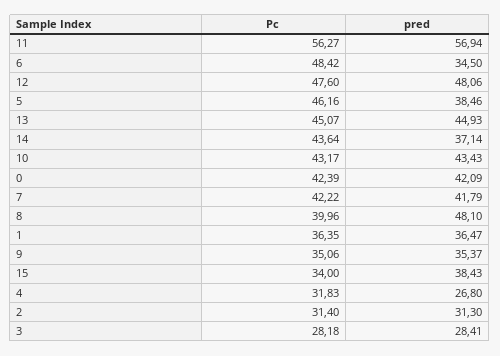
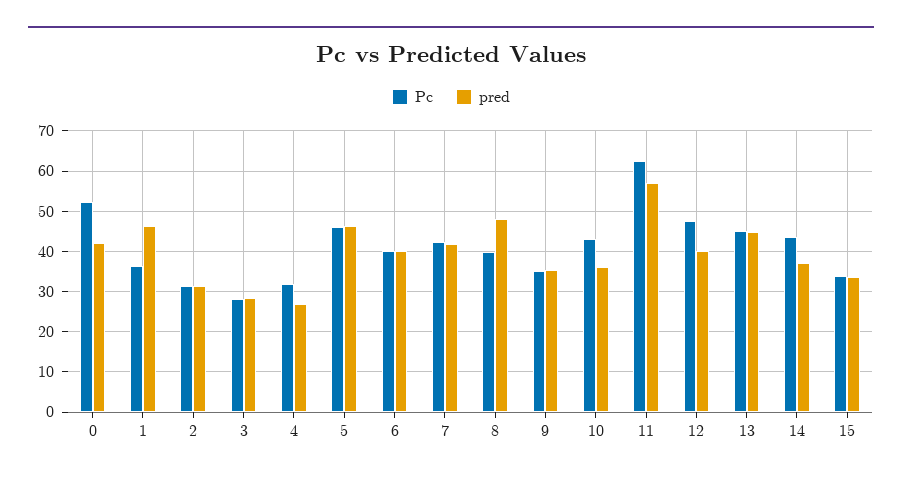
Pc, 11: 56.27 -> 62
Pc, 6: 48.42 -> 40
pred, 6: 34.5 -> 40
pred, 12: 48.06 -> 40
pred, 5: 38.46 -> 46
pred, 10: 43.43 -> 36
Pc, 0: 42.39 -> 52
pred, 1: 36.47 -> 46
pred, 15: 38.43 -> 34

